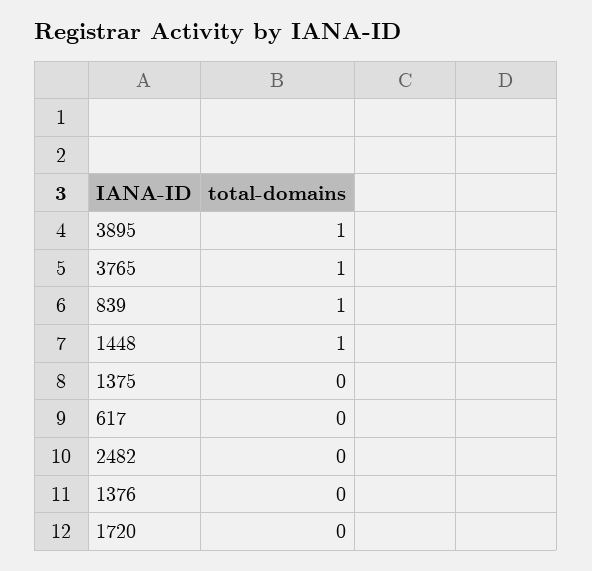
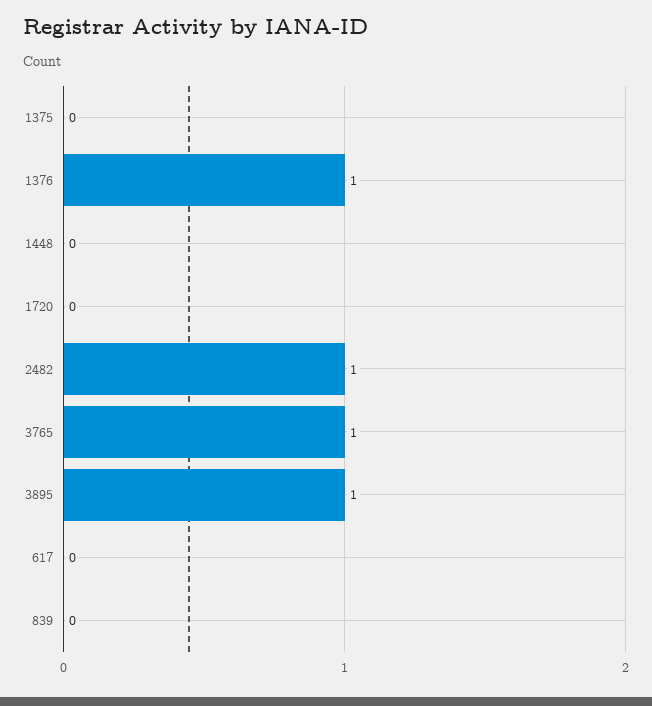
839: 1 -> 0
1448: 1 -> 0
2482: 0 -> 1
1376: 0 -> 1

